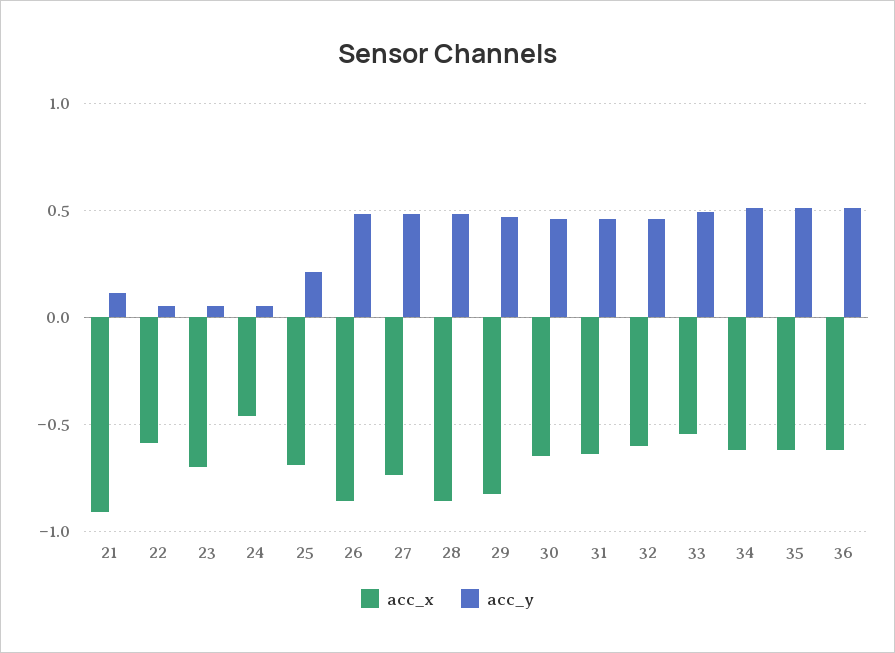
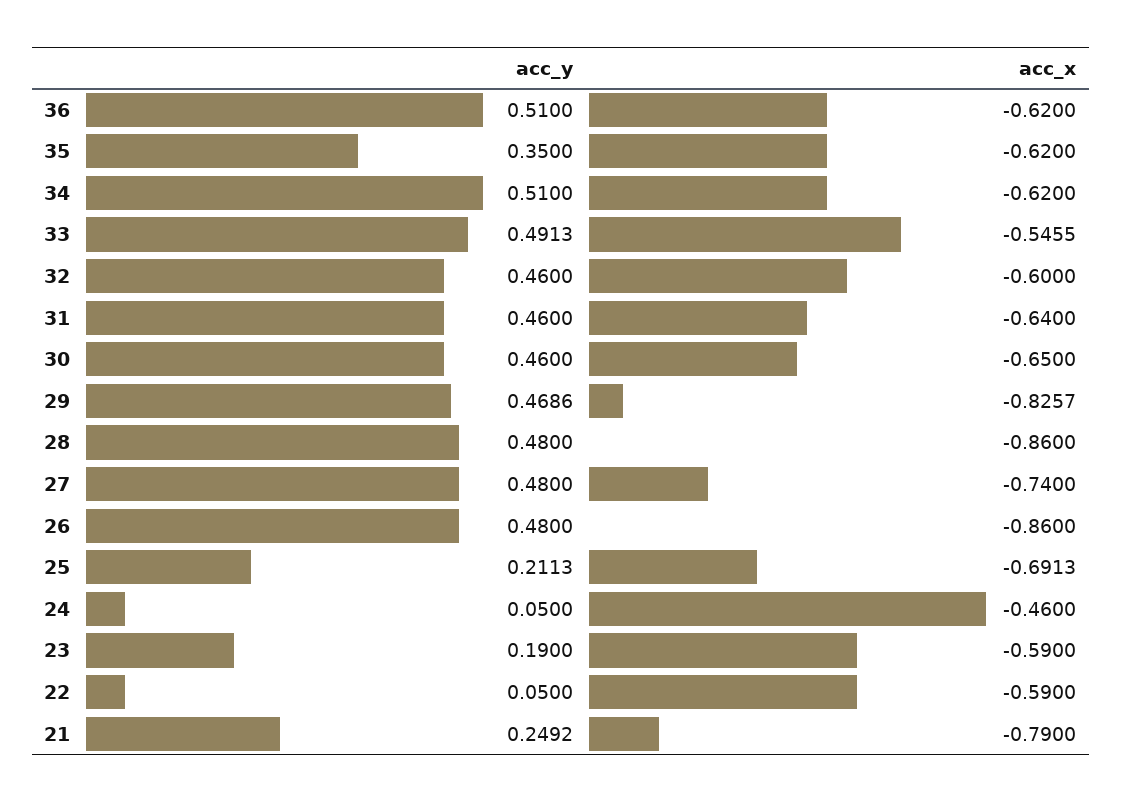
acc_x, 21: -0.9 -> -0.79
acc_y, 21: 0.1 -> 0.2492
acc_x, 23: -0.7 -> -0.59
acc_y, 23: 0.05 -> 0.19
acc_y, 35: 0.5 -> 0.35

